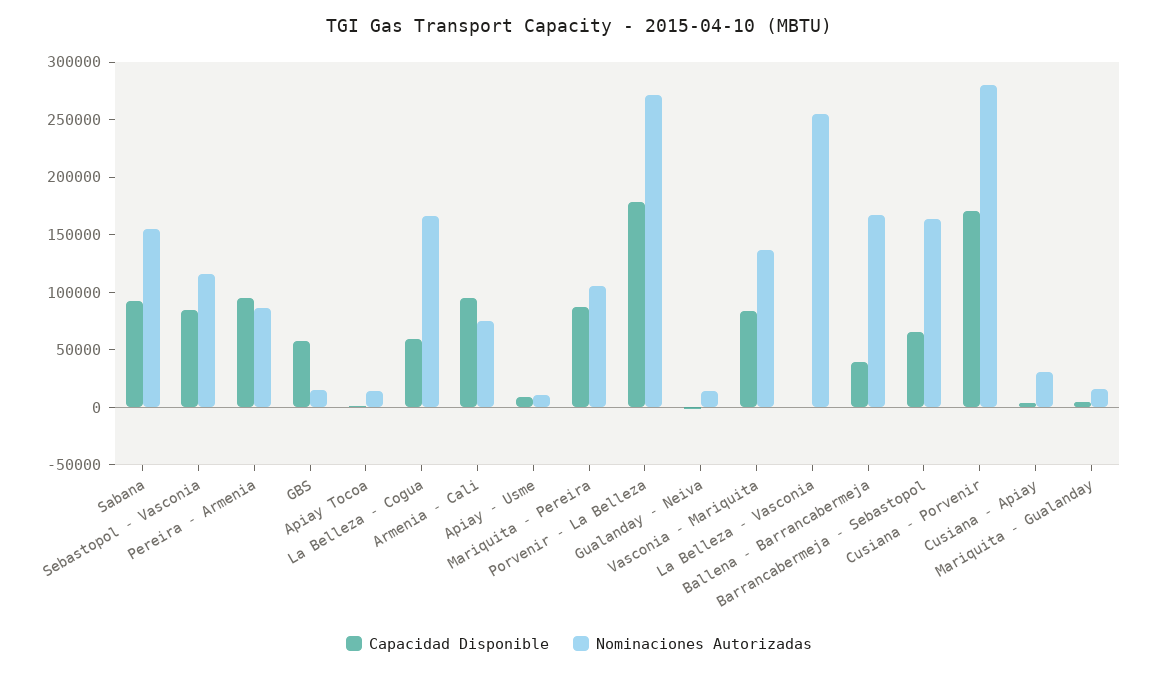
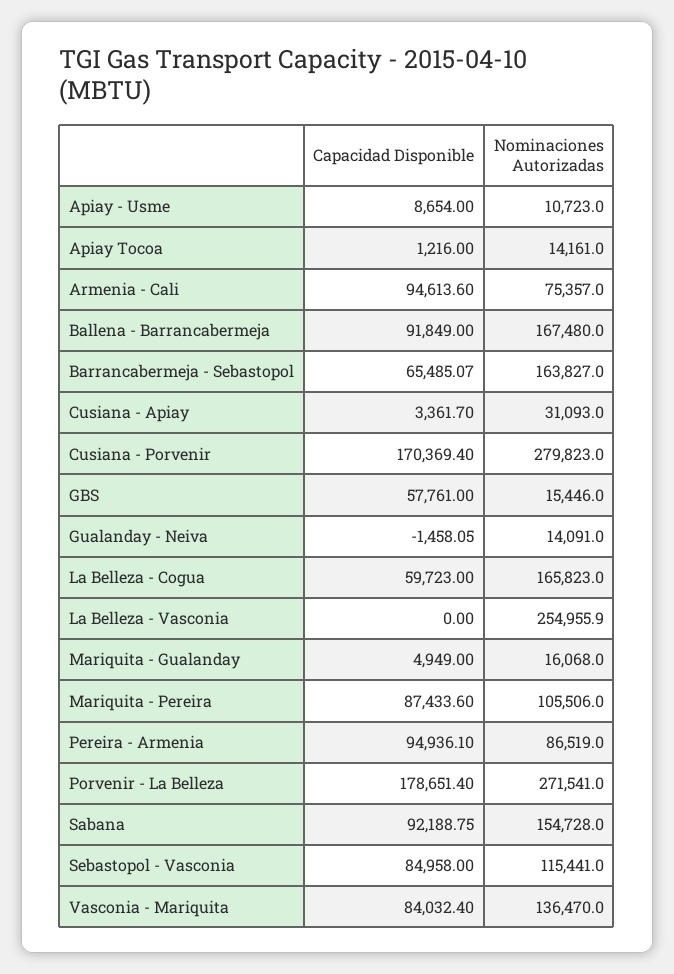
Capacidad Disponible, Ballena - Barrancabermeja: 40000 -> 91849

